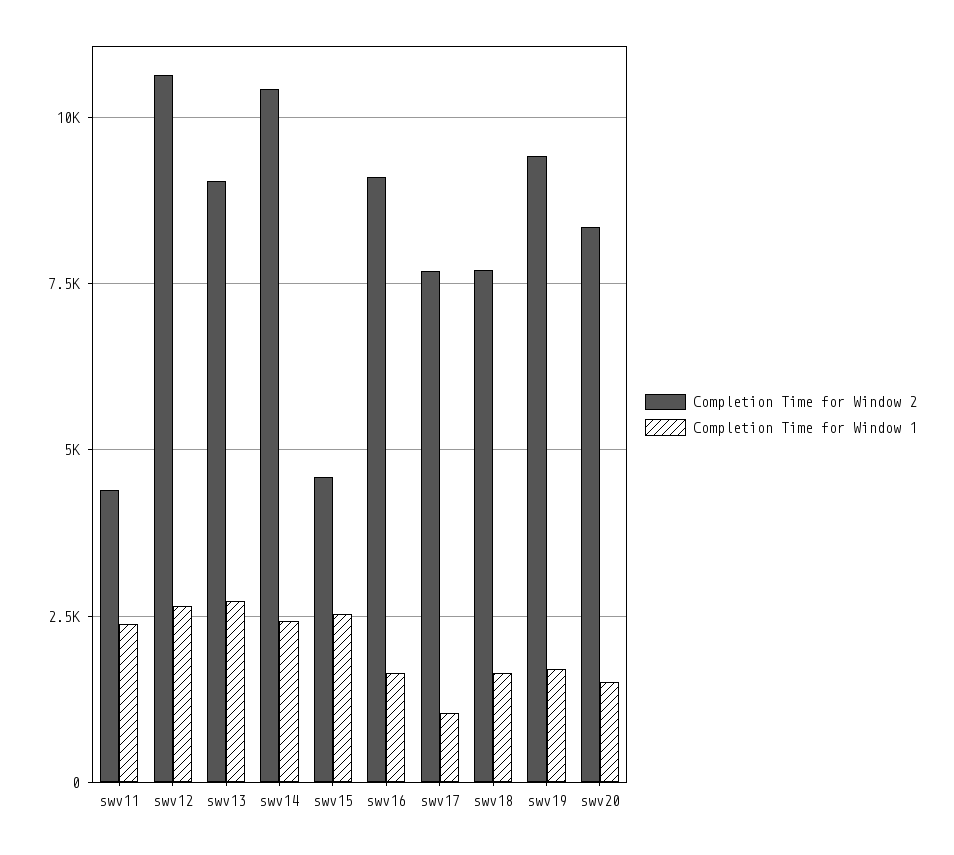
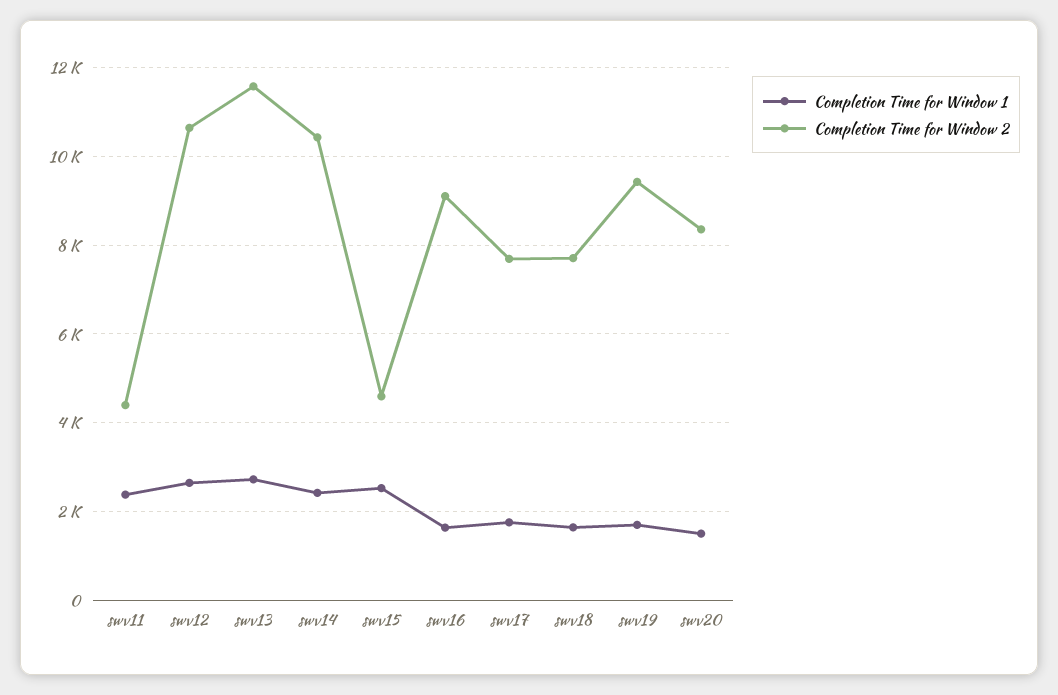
Completion Time for Window 2, swv13: 9000 -> 11600
Completion Time for Window 1, swv17: 1000 -> 1800

